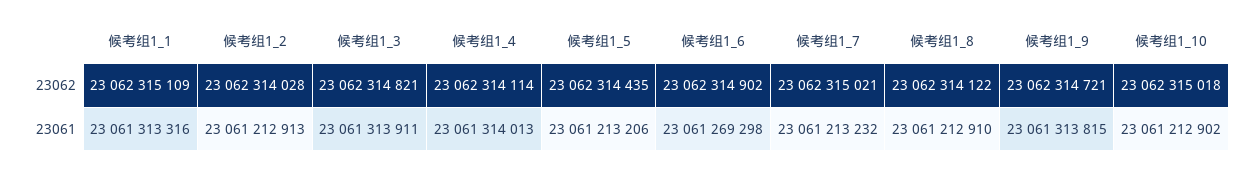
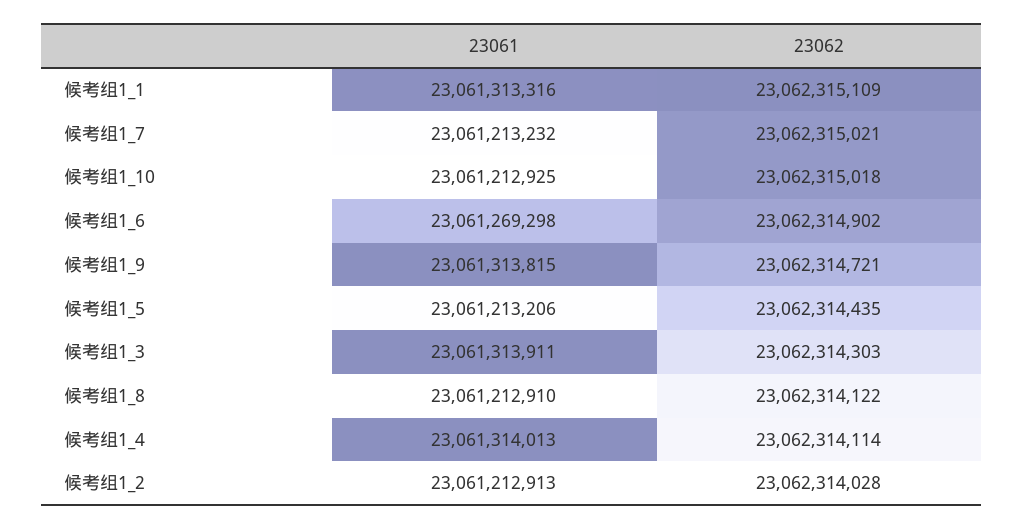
候考组1_3, 23062: 23062314821 -> 23062314303
候考组1_10, 23061: 23061212902 -> 23061212925

